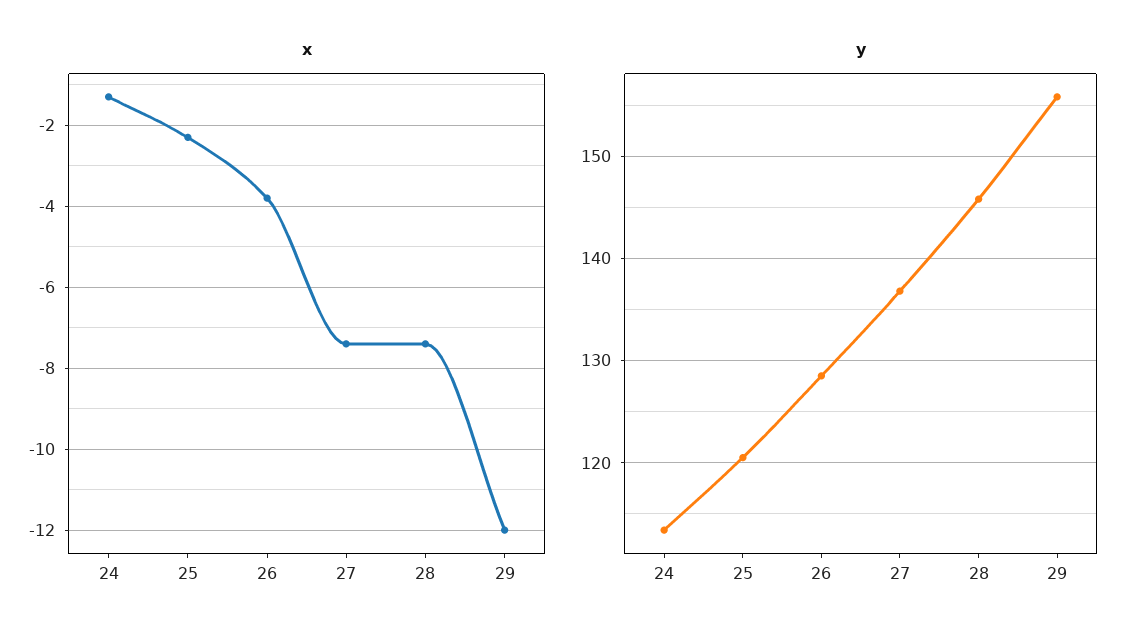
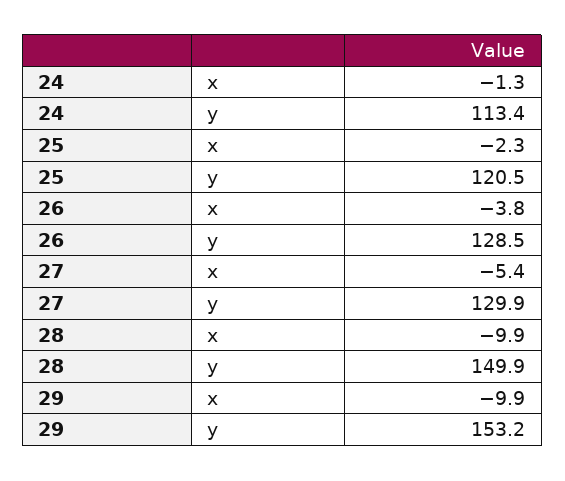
x, 27: -7.5 -> -5.4
x, 28: -7.5 -> -9.9
x, 29: -12 -> -9.9
y, 27: 137 -> 129.9
y, 28: 146 -> 149.9
y, 29: 156 -> 153.2

